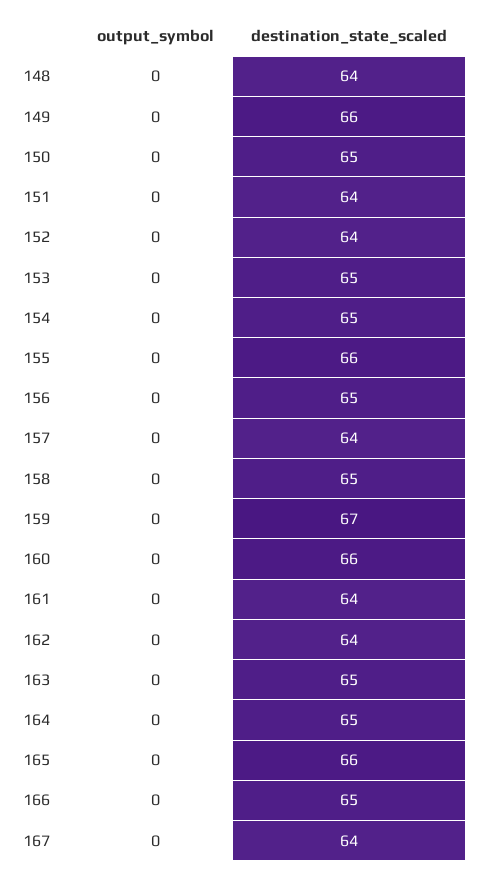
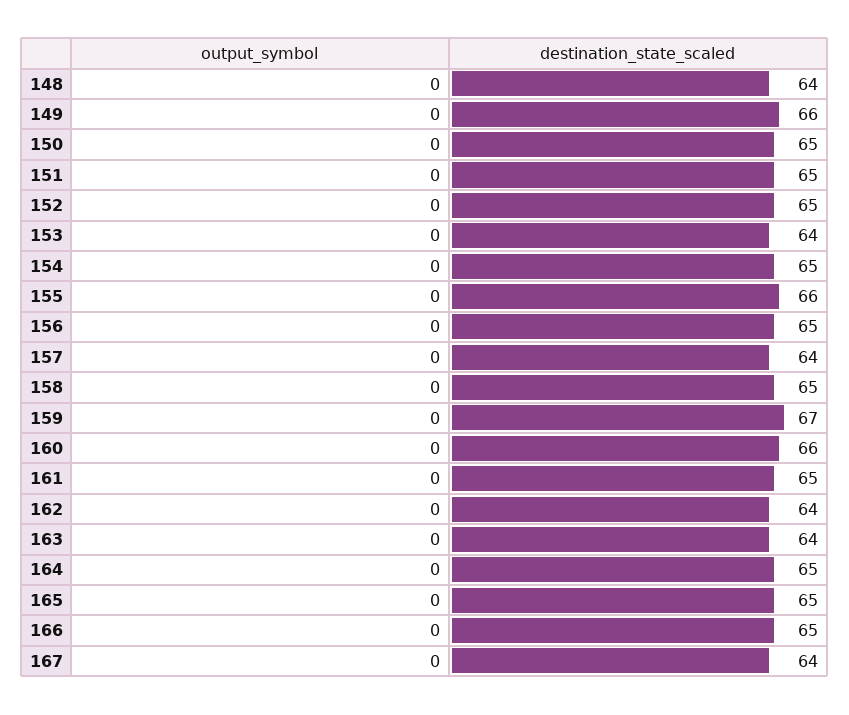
destination_state_scaled, 151: 64 -> 65
destination_state_scaled, 152: 64 -> 65
destination_state_scaled, 153: 65 -> 64
destination_state_scaled, 161: 64 -> 65
destination_state_scaled, 163: 65 -> 64
destination_state_scaled, 165: 66 -> 65

